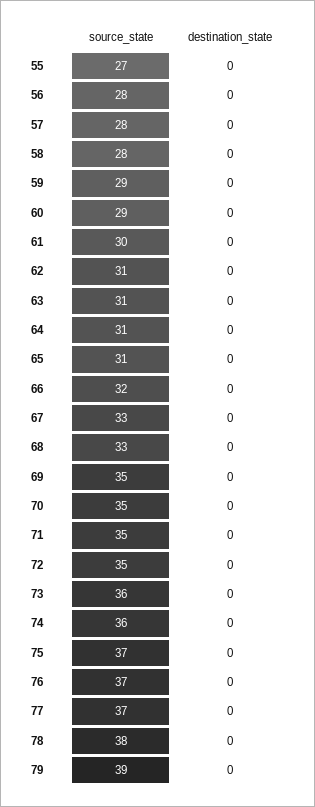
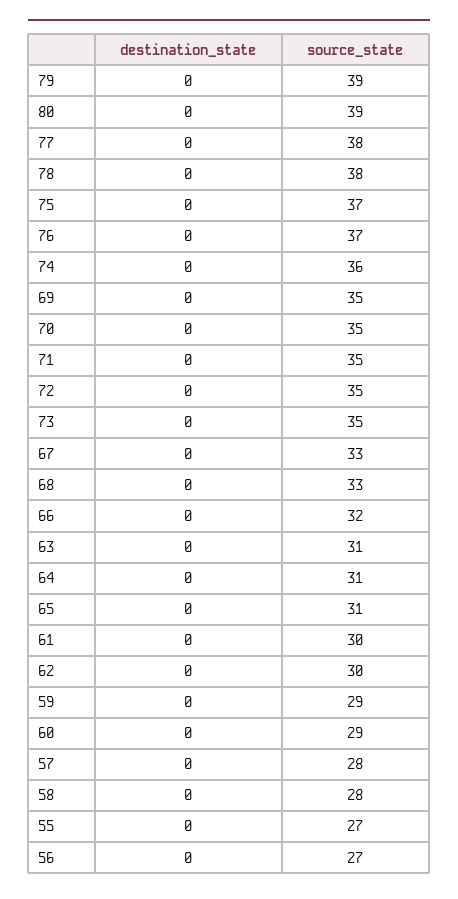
source_state, 56: 28 -> 27
source_state, 62: 31 -> 30
source_state, 73: 36 -> 35
source_state, 77: 37 -> 38
destination_state, 80: none -> 0
source_state, 80: none -> 39

